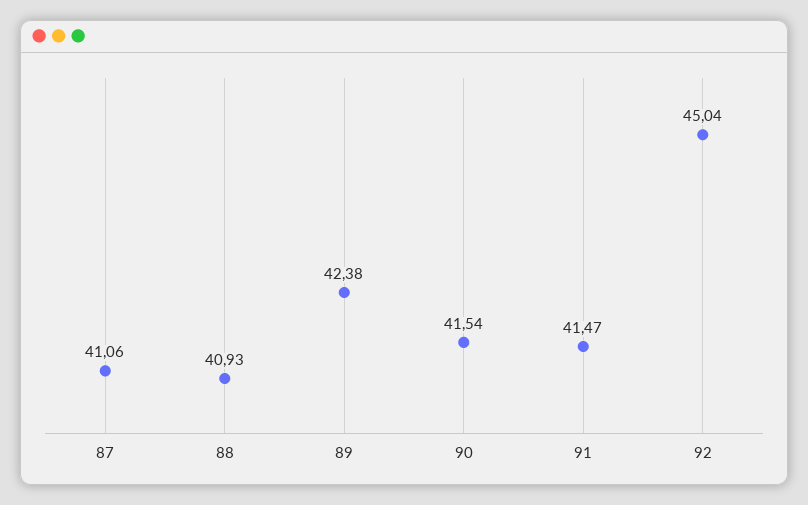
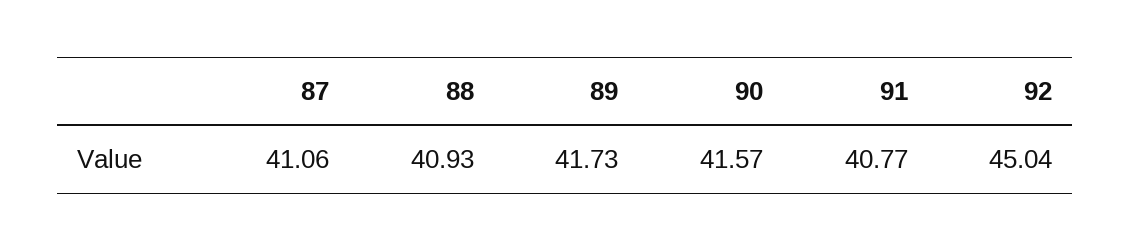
89: 42.38 -> 41.73
90: 41.54 -> 41.57
91: 41.47 -> 40.77

